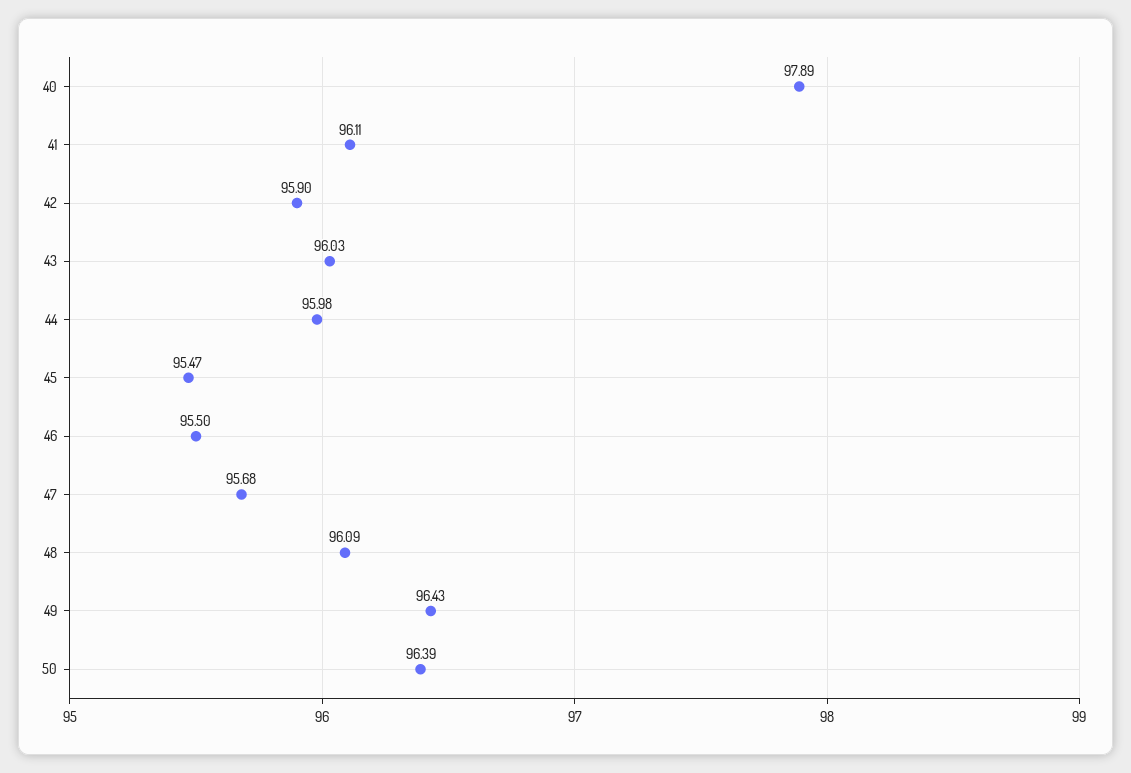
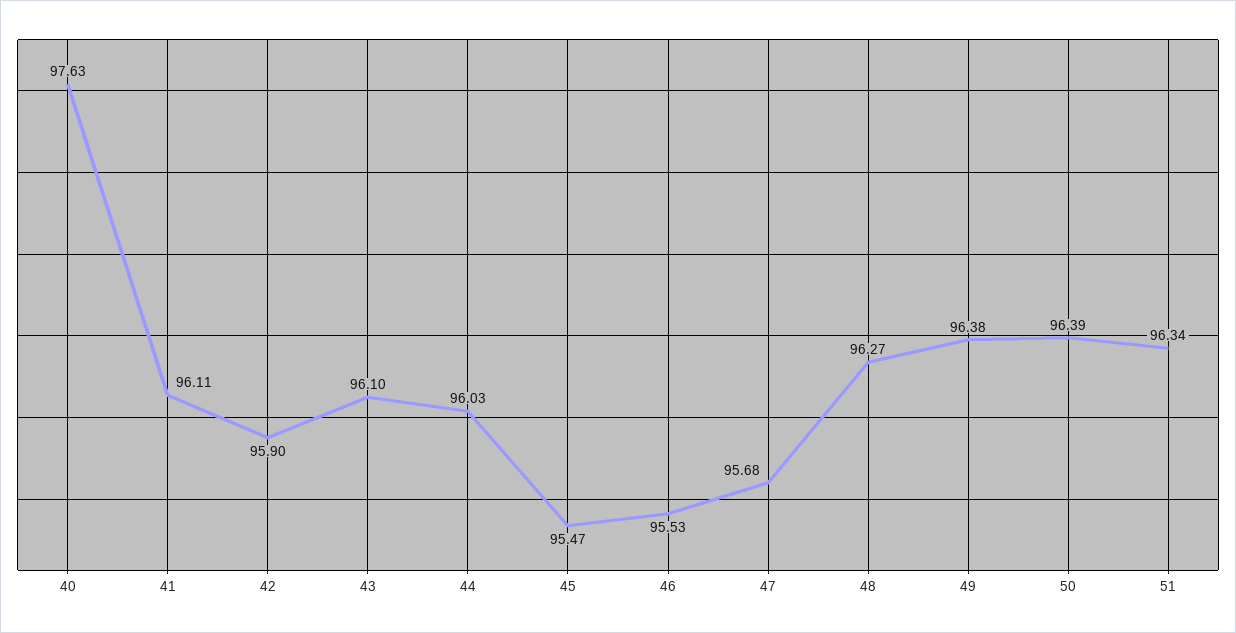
40: 97.89 -> 97.63
43: 96.03 -> 96.1
44: 95.98 -> 96.03
46: 95.5 -> 95.53
48: 96.09 -> 96.27
49: 96.43 -> 96.38
51: none -> 96.34

